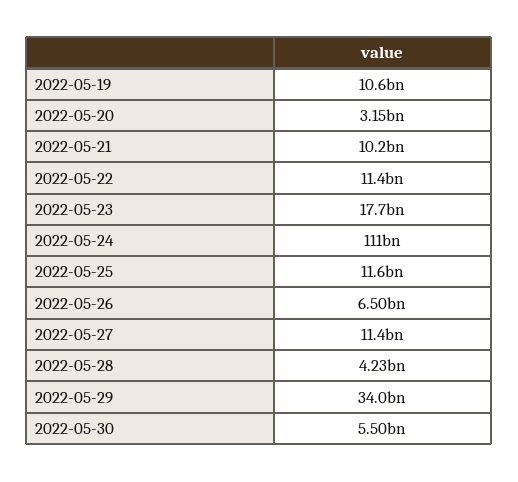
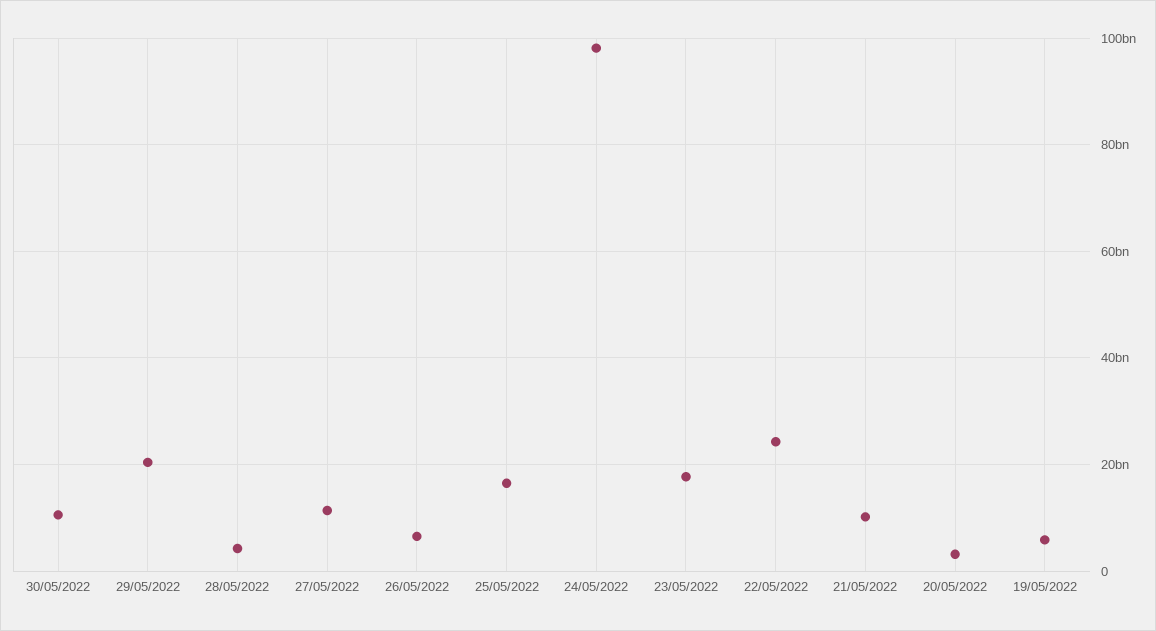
2022-05-19: 10600000000 -> 6000000000
2022-05-22: 11400000000 -> 24000000000
2022-05-24: 111000000000 -> 98000000000
2022-05-25: 11600000000 -> 16000000000
2022-05-29: 34000000000 -> 20000000000
2022-05-30: 5500000000 -> 10000000000

